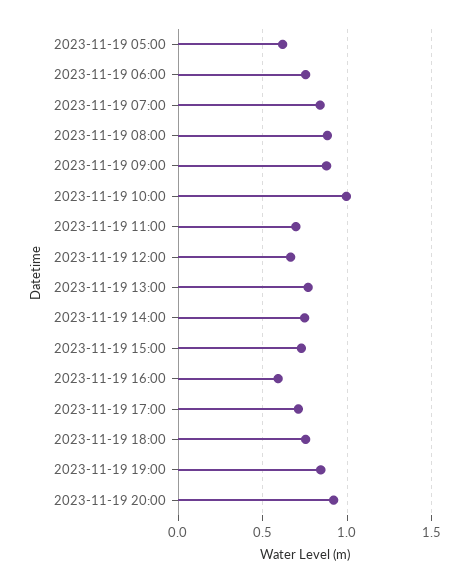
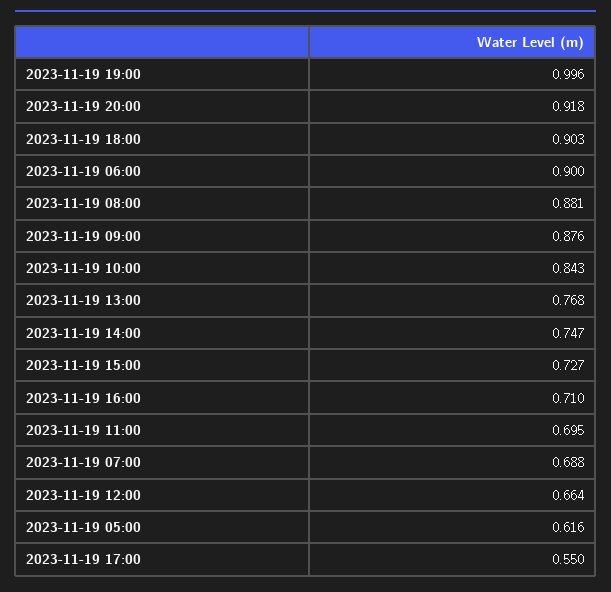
2023-11-19 06:00: 0.75 -> 0.9
2023-11-19 07:00: 0.85 -> 0.688
2023-11-19 10:00: 1 -> 0.843
2023-11-19 16:00: 0.6 -> 0.71
2023-11-19 17:00: 0.7 -> 0.55
2023-11-19 18:00: 0.75 -> 0.903
2023-11-19 19:00: 0.85 -> 0.996

